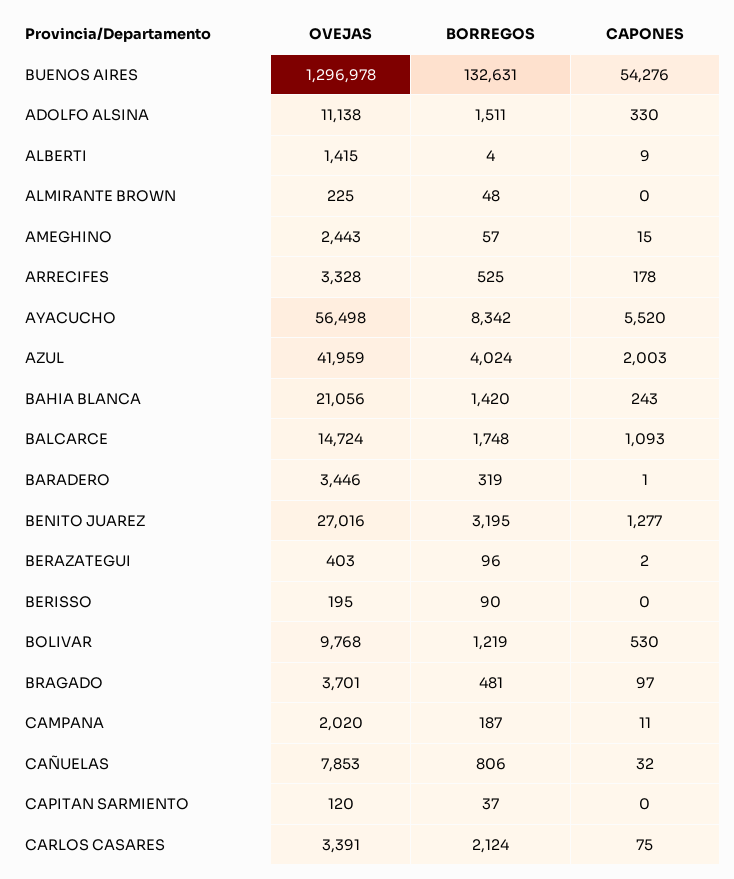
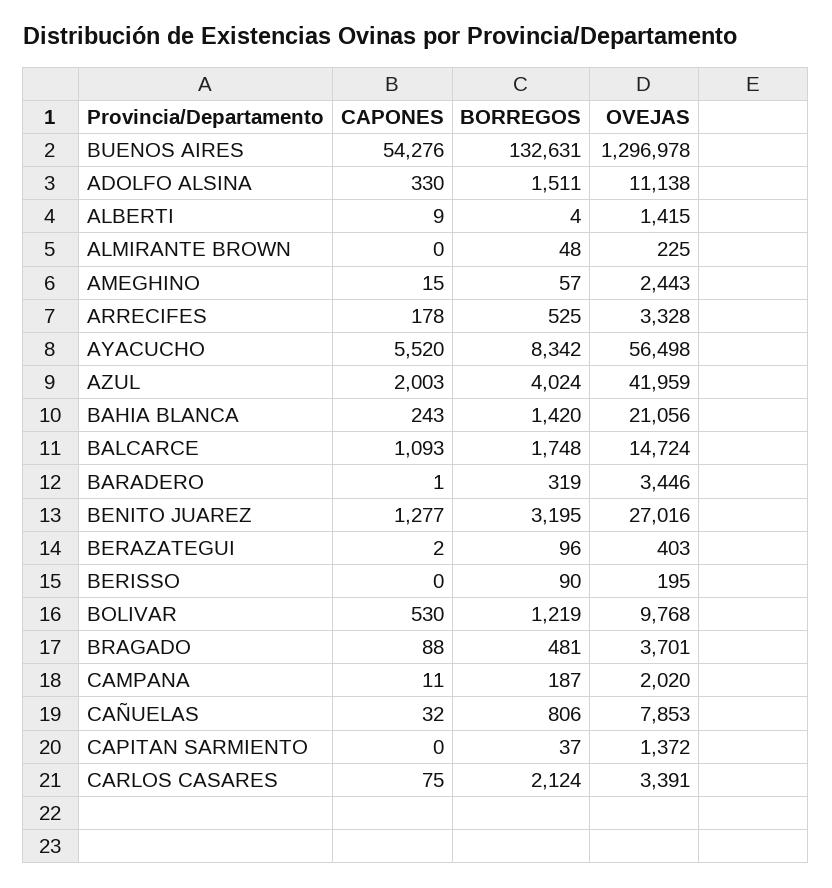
CAPONES, BRAGADO: 97 -> 88
OVEJAS, CAPITAN SARMIENTO: 120 -> 1372

